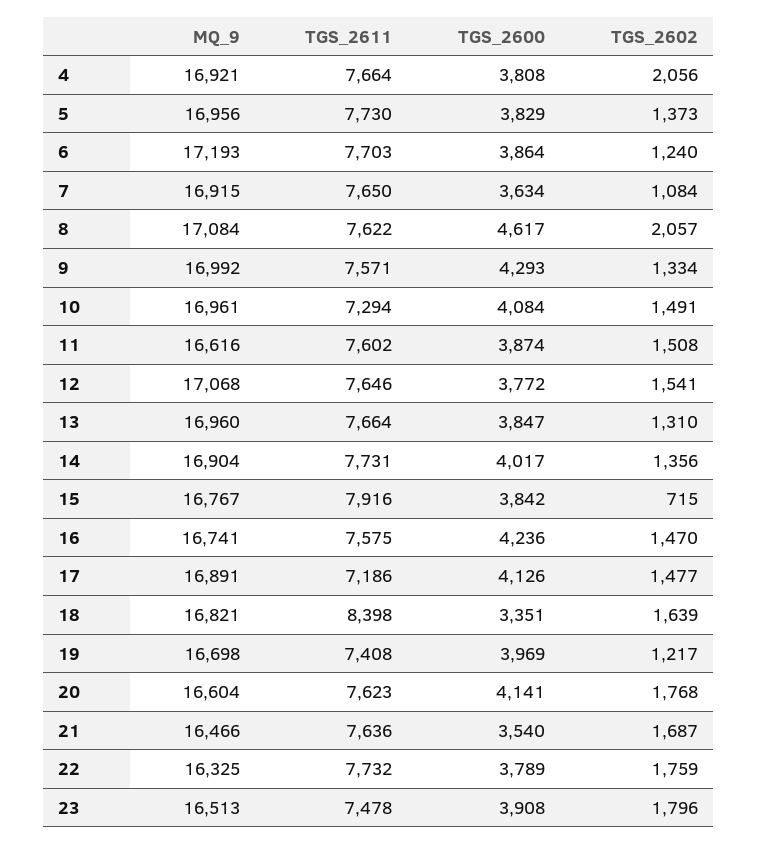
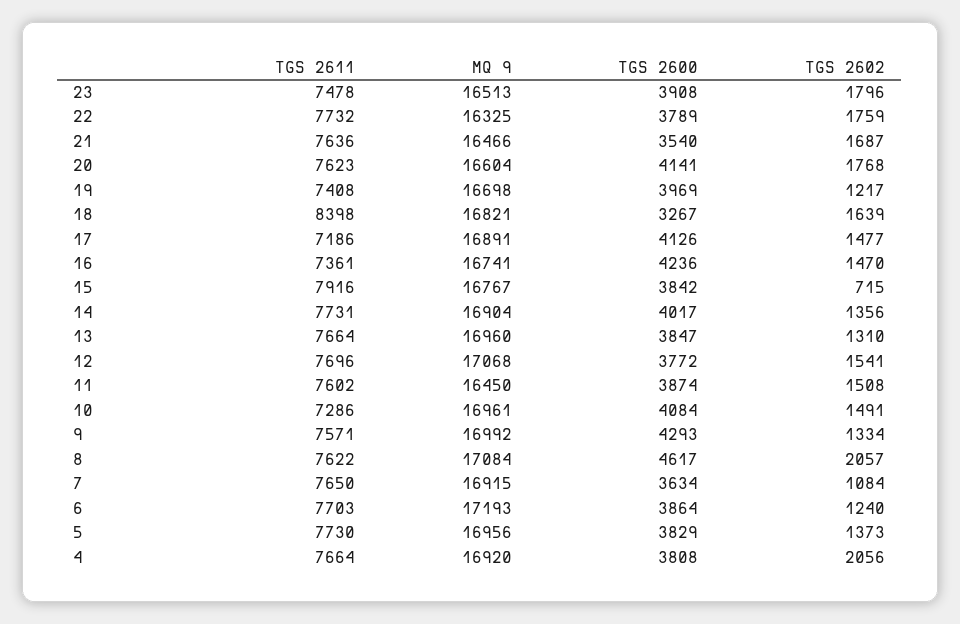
MQ_9, 4: 16921 -> 16920
TGS_2611, 10: 7294 -> 7286
MQ_9, 11: 16616 -> 16450
TGS_2611, 12: 7646 -> 7696
TGS_2611, 16: 7575 -> 7361
TGS_2600, 18: 3351 -> 3267

